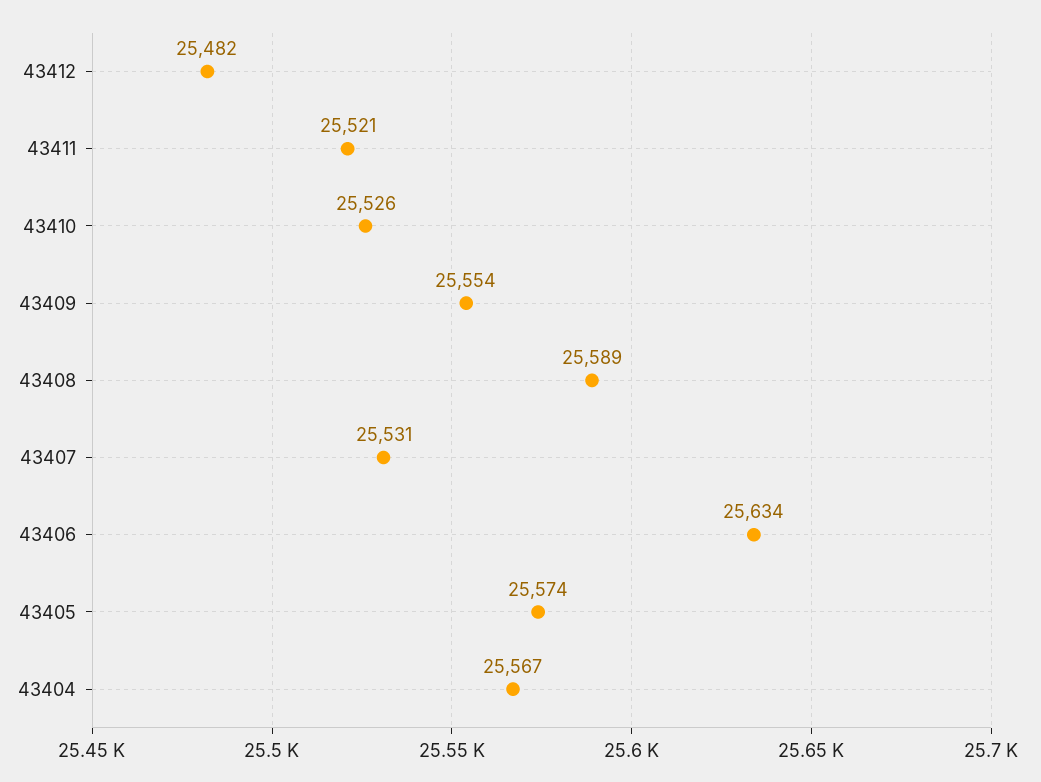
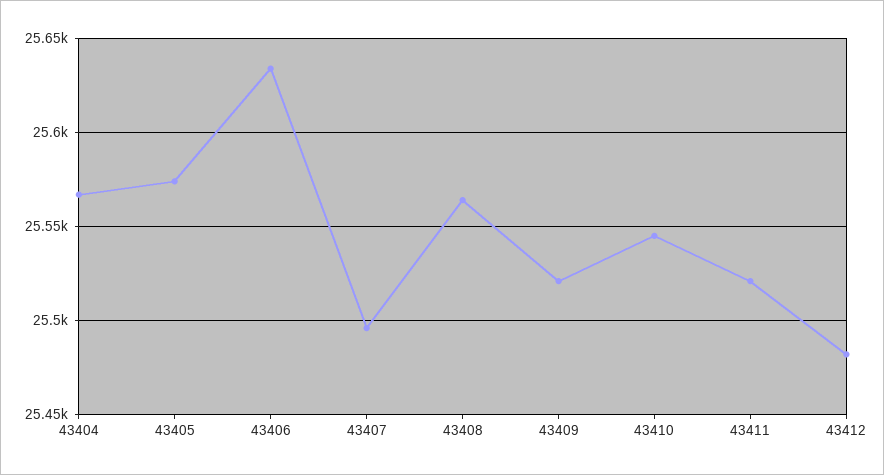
43410: 25526 -> 25545
43409: 25554 -> 25520
43408: 25589 -> 25565
43407: 25531 -> 25495

